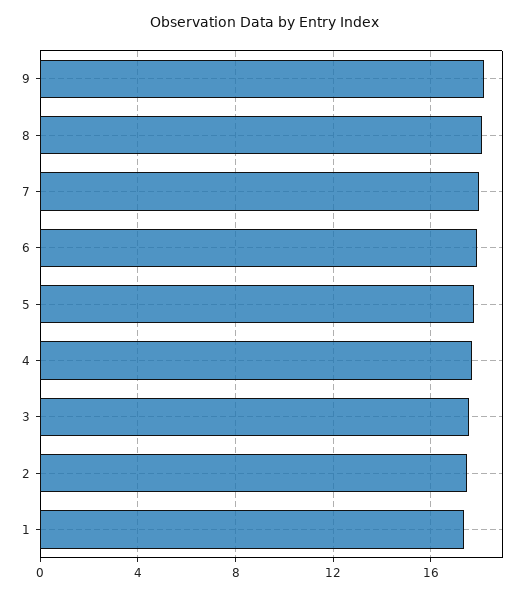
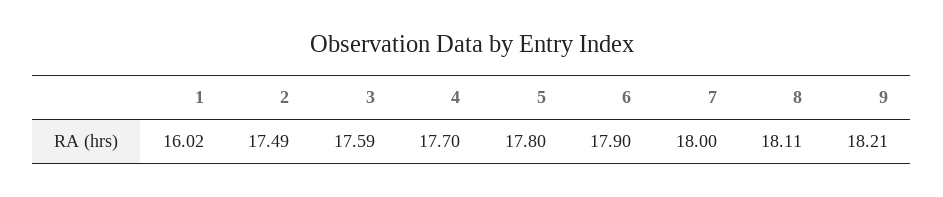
1: 17.5 -> 16.02

